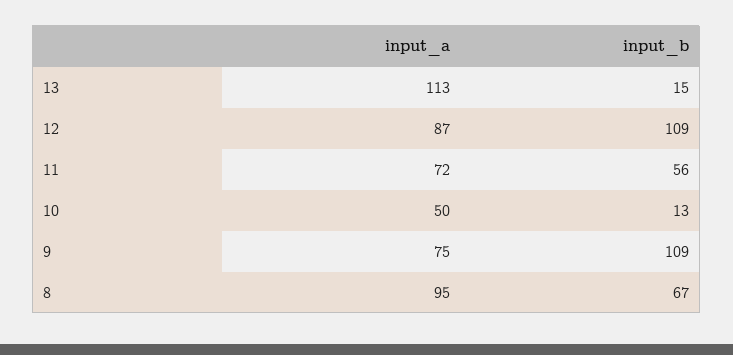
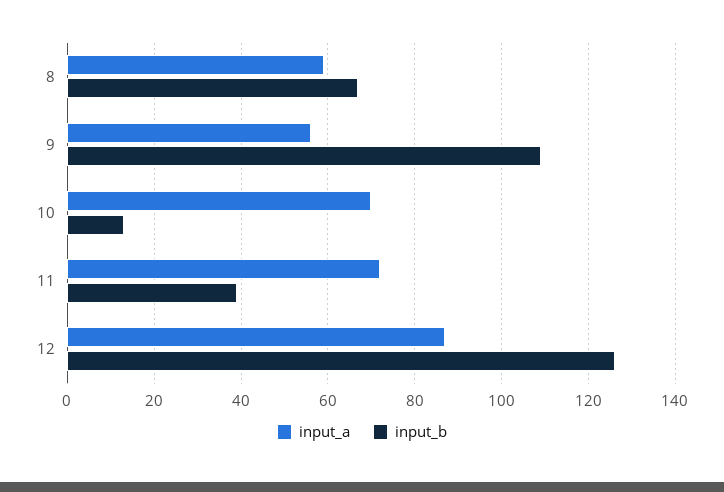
input_a, 13: 113 -> none
input_b, 13: 15 -> none
input_b, 12: 109 -> 125
input_b, 11: 56 -> 40
input_a, 10: 50 -> 70
input_a, 9: 75 -> 55
input_a, 8: 95 -> 60

